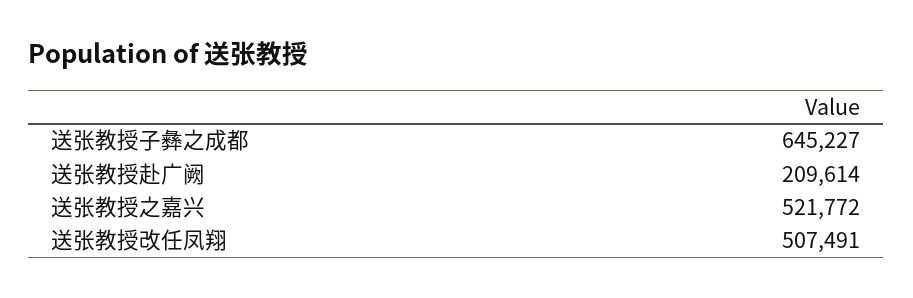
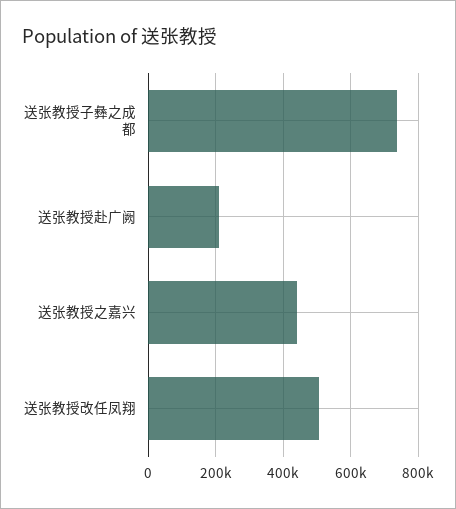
送张教授子彝之成都: 645227 -> 740000
送张教授之嘉兴: 521772 -> 440000

